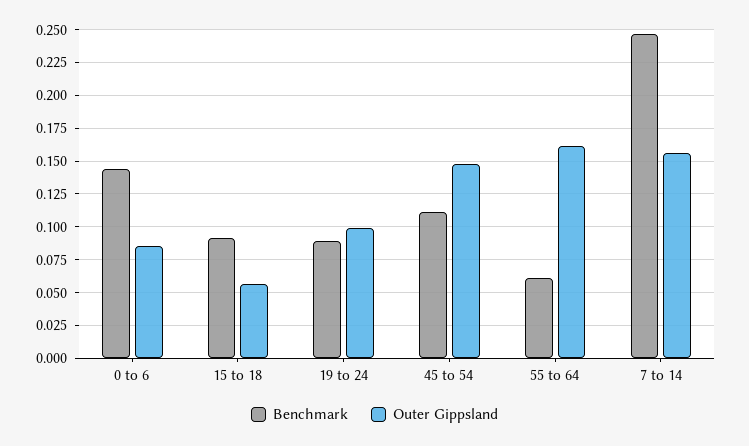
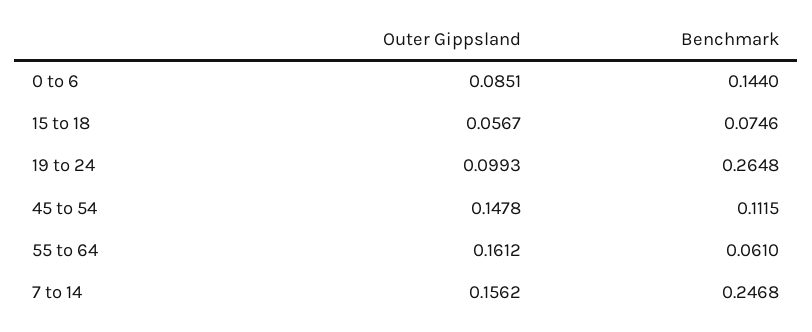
Benchmark, 15 to 18: 0.09 -> 0.0746
Benchmark, 19 to 24: 0.09 -> 0.2648

